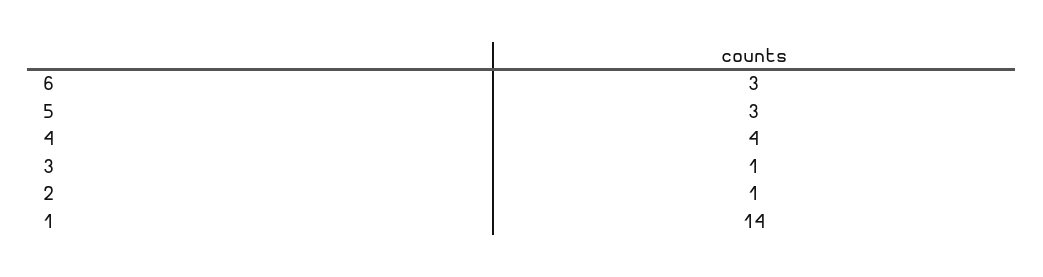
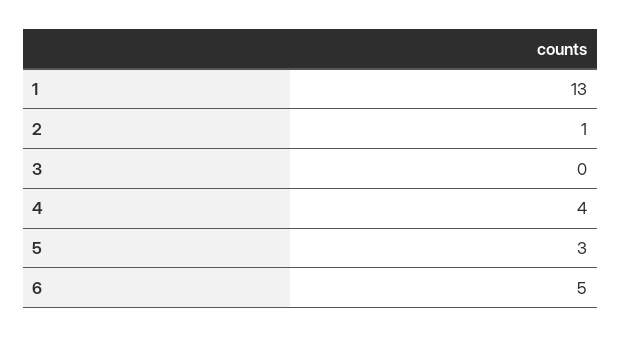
6: 3 -> 5
3: 1 -> 0
1: 14 -> 13

